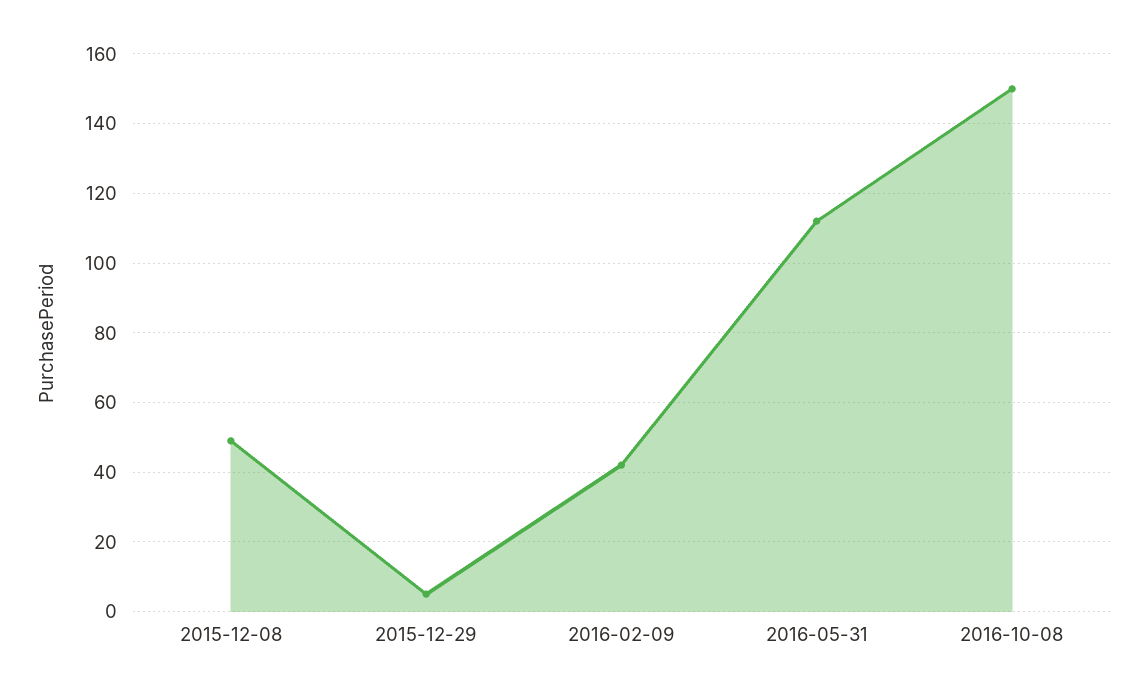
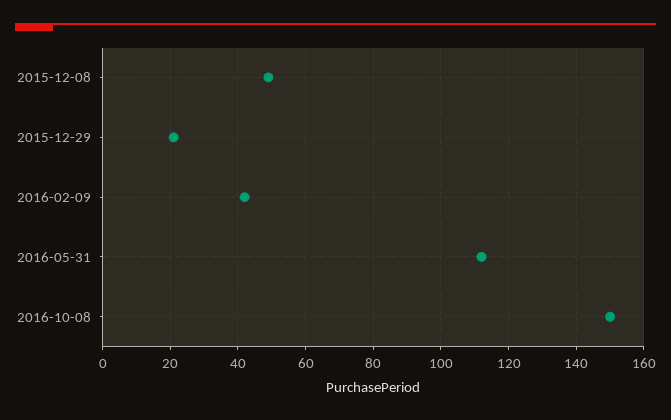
2015-12-29: 5 -> 20

